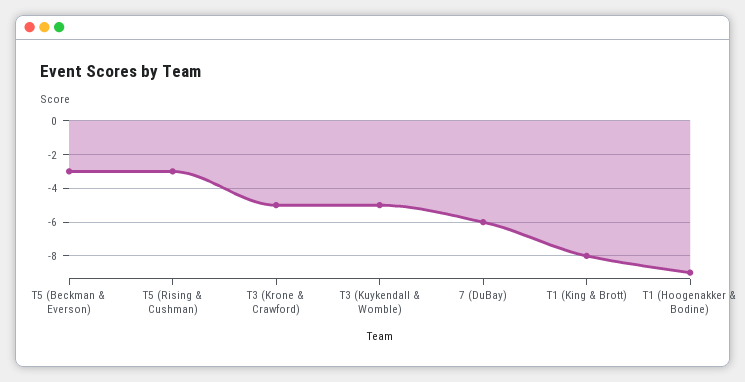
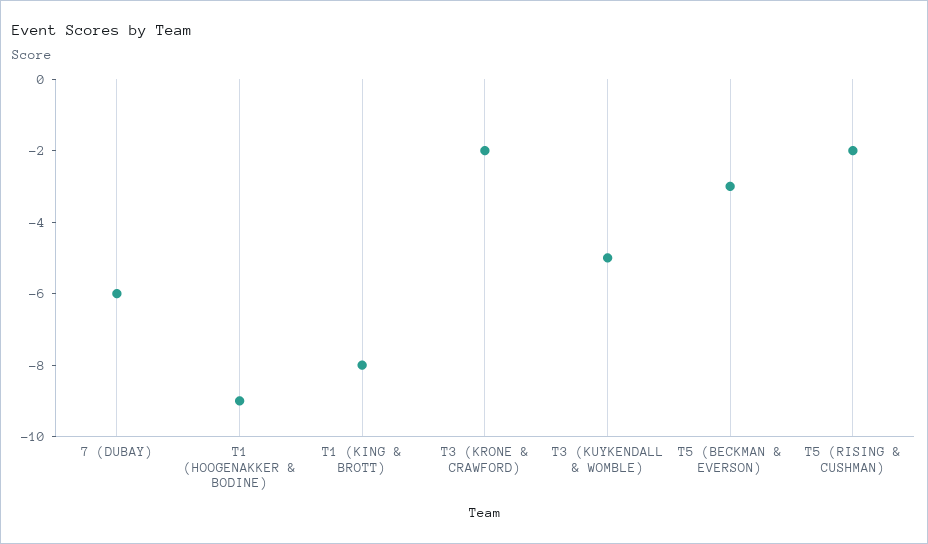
T5 (Rising & Cushman): -3 -> -2
T3 (Krone & Crawford): -5 -> -2

